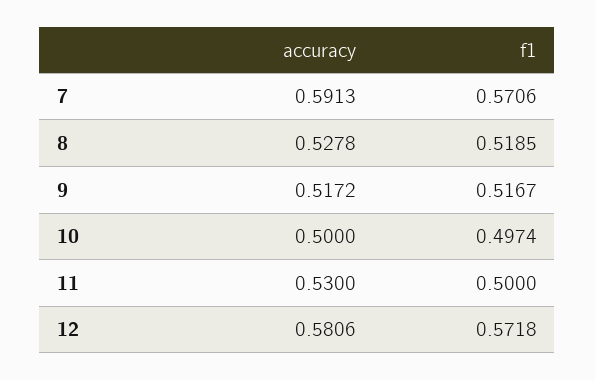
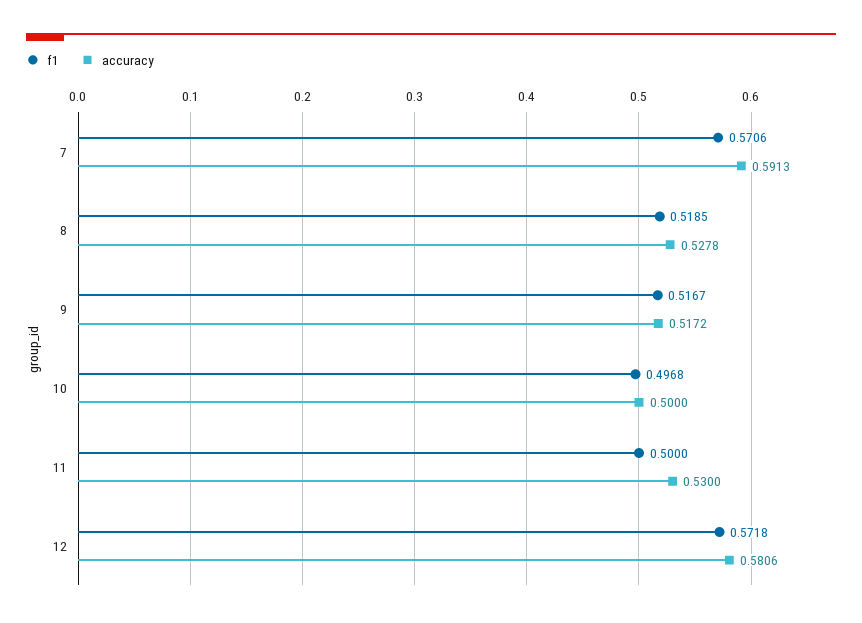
f1, 10: 0.4974 -> 0.4968

